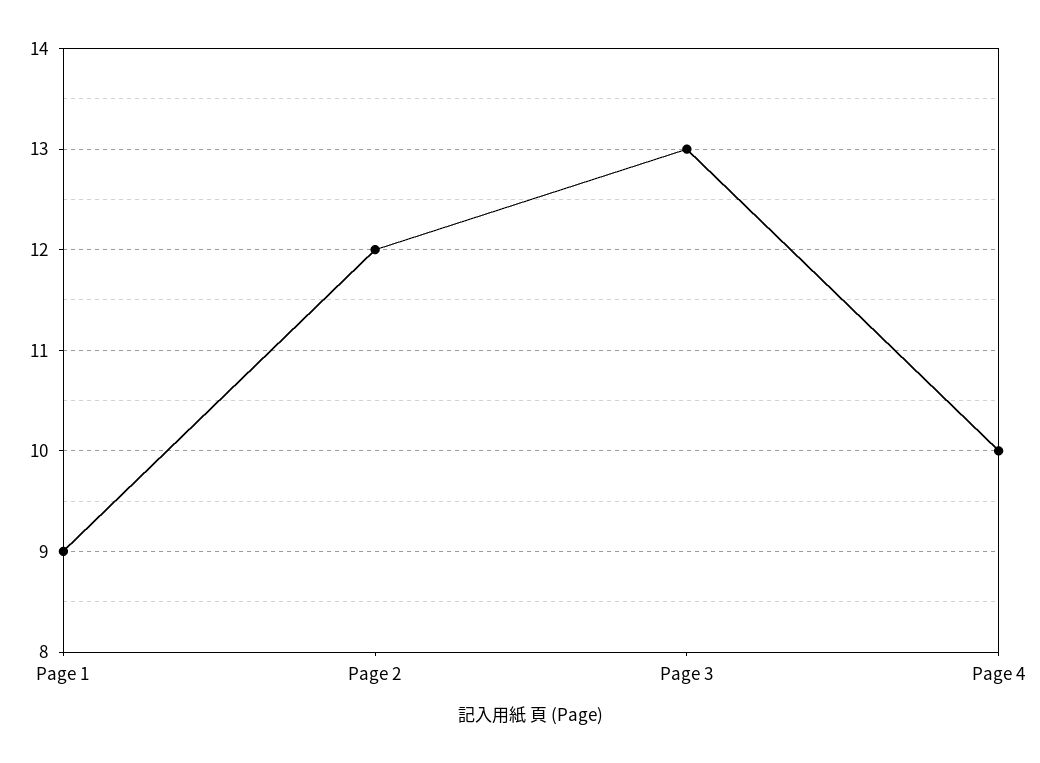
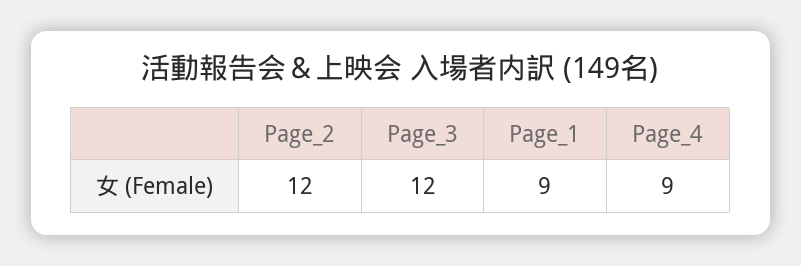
Page 3: 13 -> 12
Page 4: 10 -> 9

